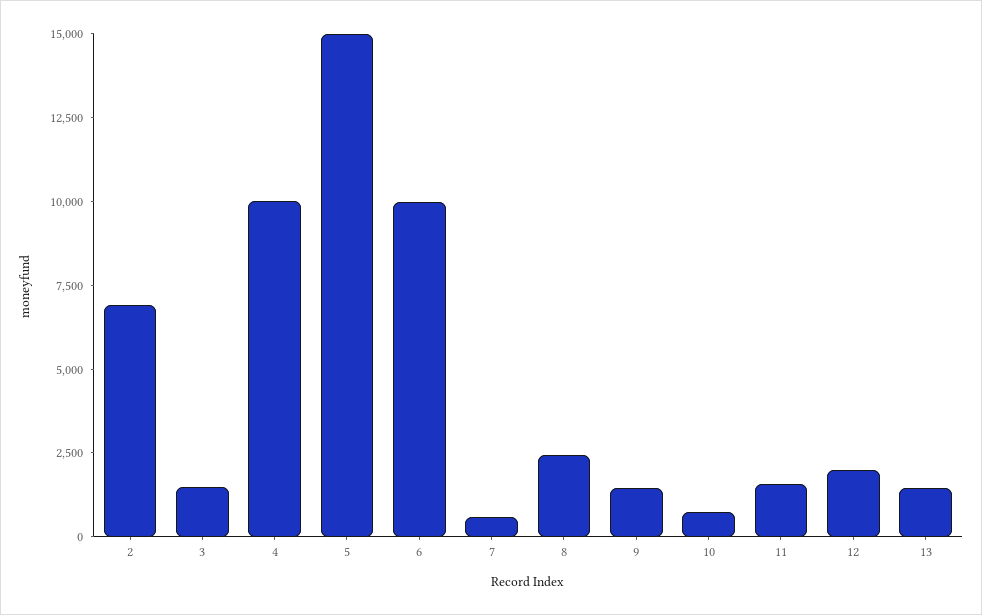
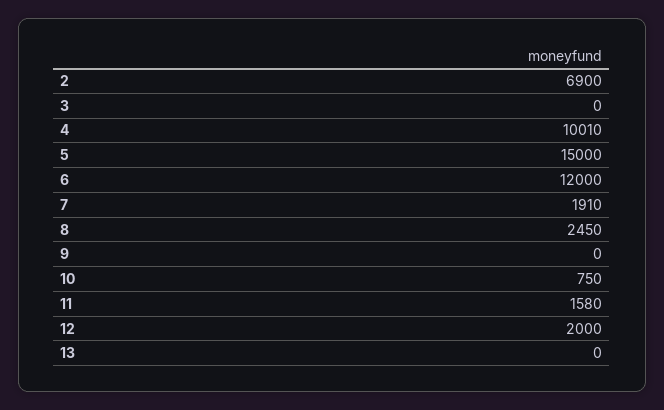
3: 1500 -> 0
6: 10000 -> 12000
7: 500 -> 1910
9: 1500 -> 0
13: 1500 -> 0

